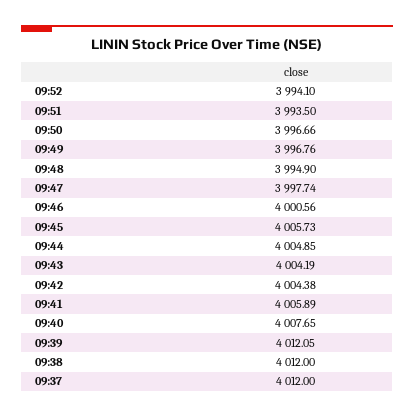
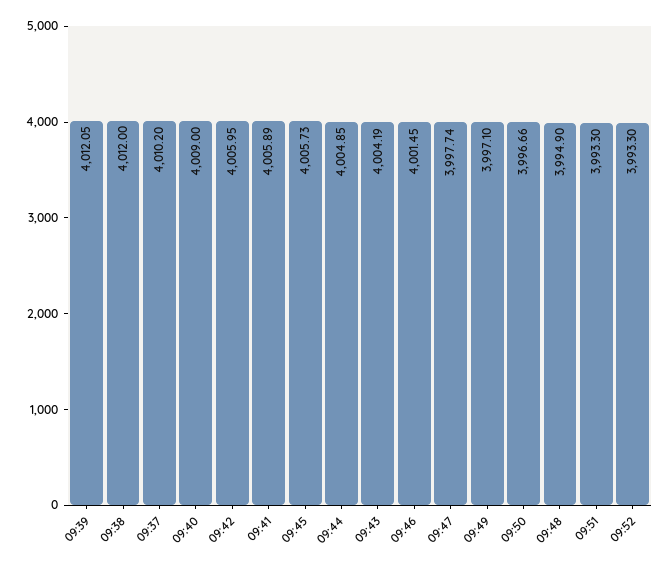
09:52: 3994.1 -> 3993.3
09:51: 3993.5 -> 3993.3
09:49: 3996.76 -> 3997.1
09:46: 4000.56 -> 4001.45
09:42: 4004.38 -> 4005.95
09:40: 4007.65 -> 4009
09:37: 4012 -> 4010.2

